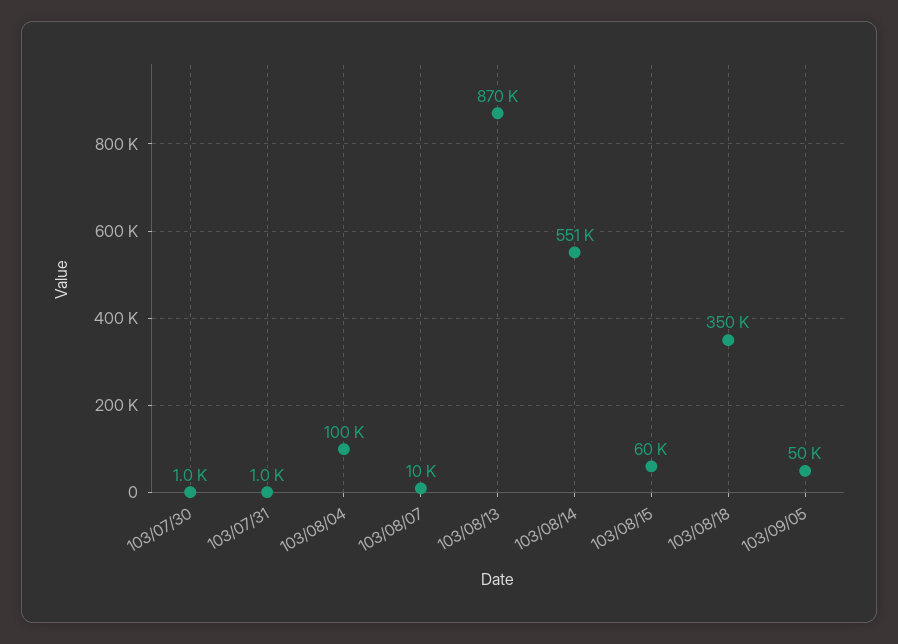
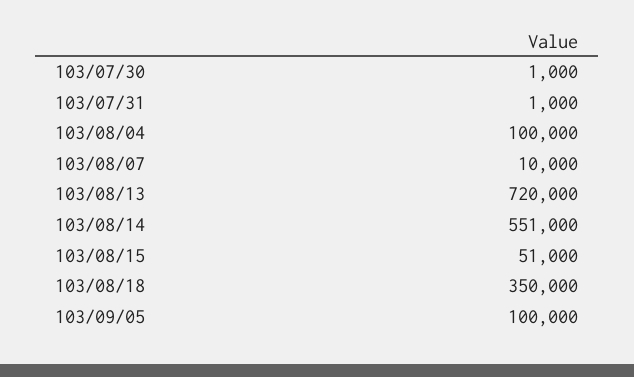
103/08/13: 870000 -> 720000
103/08/15: 60000 -> 51000
103/09/05: 50000 -> 100000

